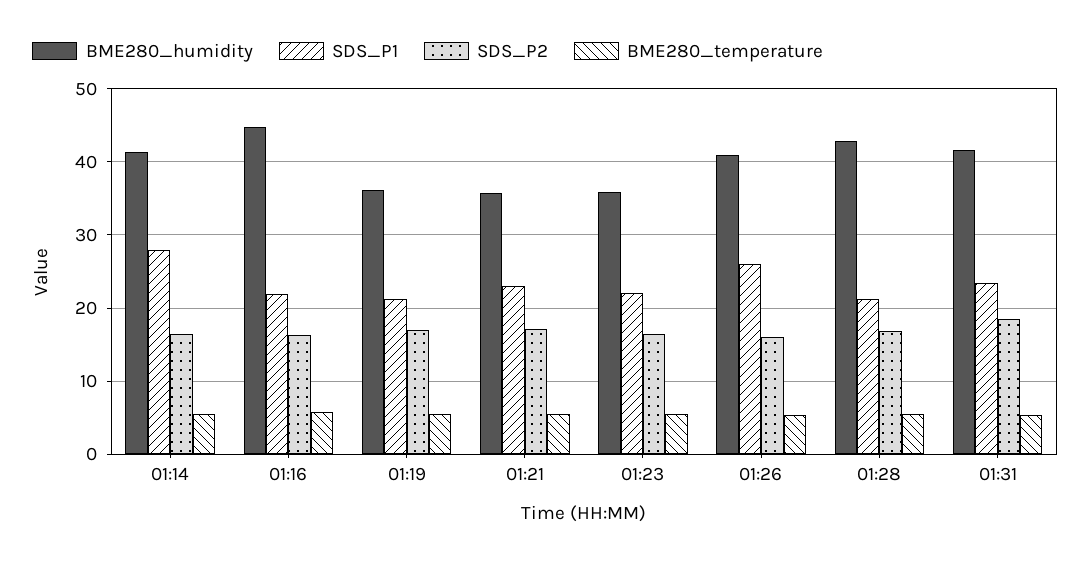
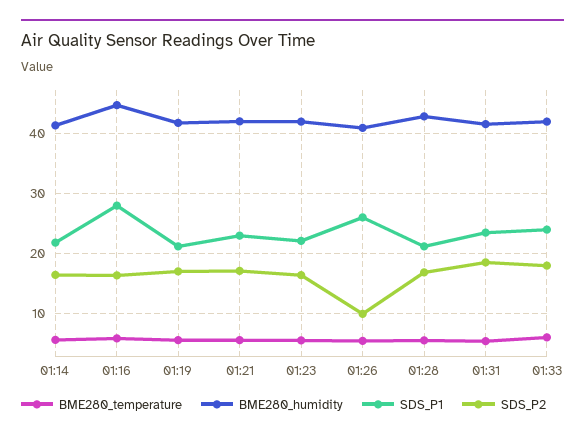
SDS_P1, 01:14: 28 -> 22
SDS_P1, 01:16: 22 -> 28
BME280_humidity, 01:19: 36 -> 42
BME280_humidity, 01:21: 36 -> 42
BME280_humidity, 01:23: 36 -> 42
SDS_P2, 01:26: 16 -> 10
BME280_temperature, 01:33: none -> 6
BME280_humidity, 01:33: none -> 42
SDS_P1, 01:33: none -> 24
SDS_P2, 01:33: none -> 18

